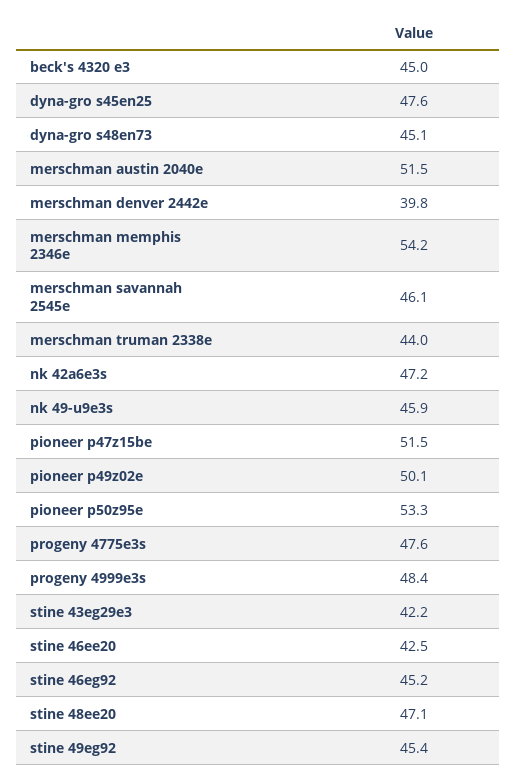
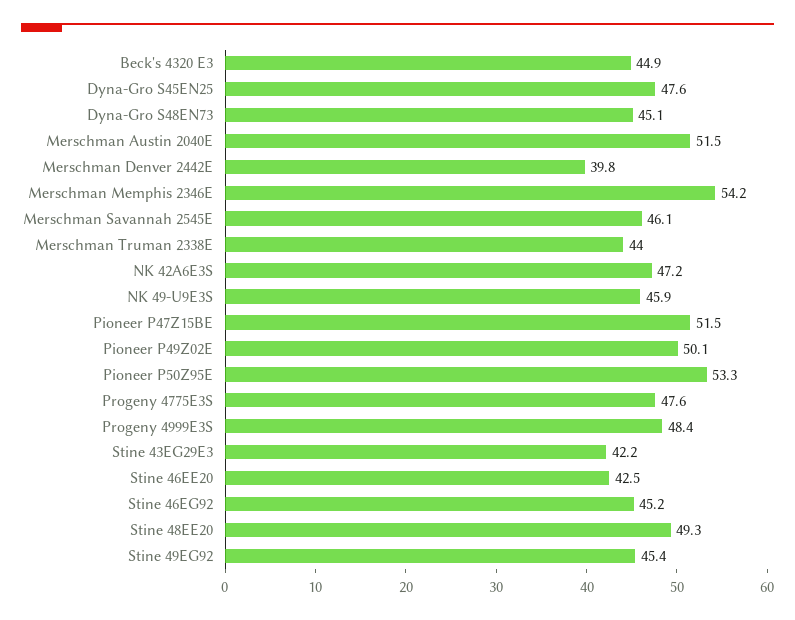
beck's 4320 e3: 45 -> 44.9
stine 48ee20: 47.1 -> 49.3

